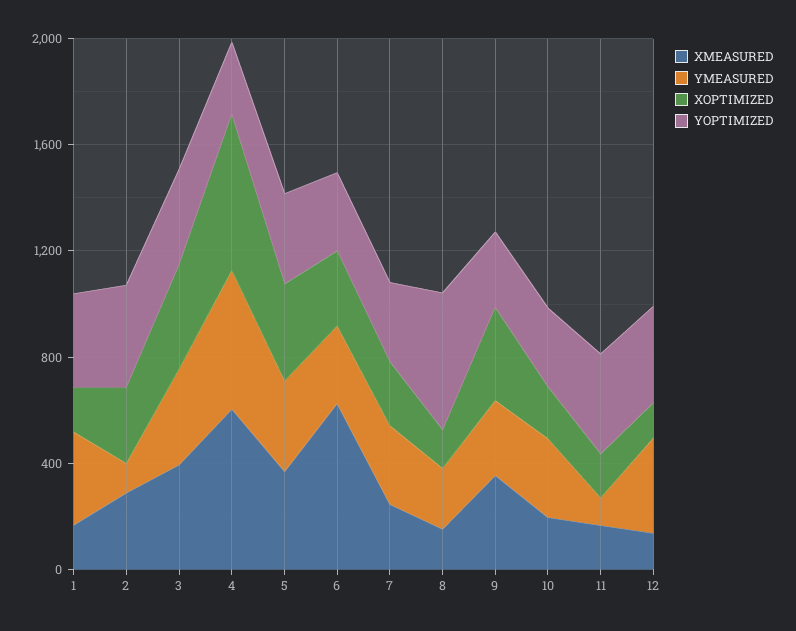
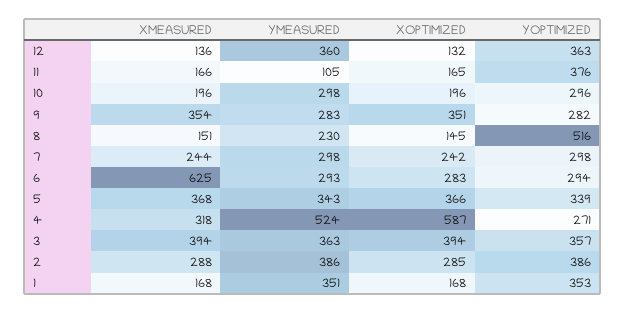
YMEASURED, 2: 100 -> 386
XMEASURED, 4: 600 -> 318

